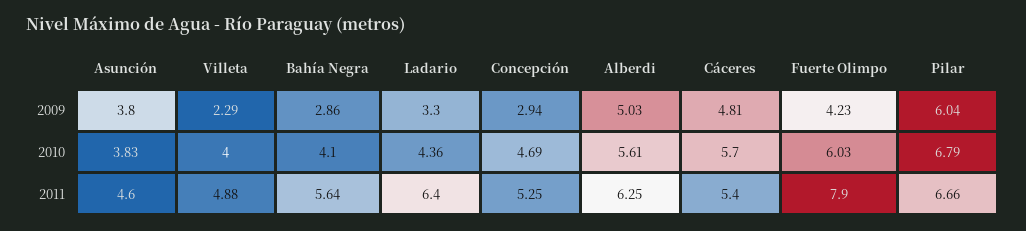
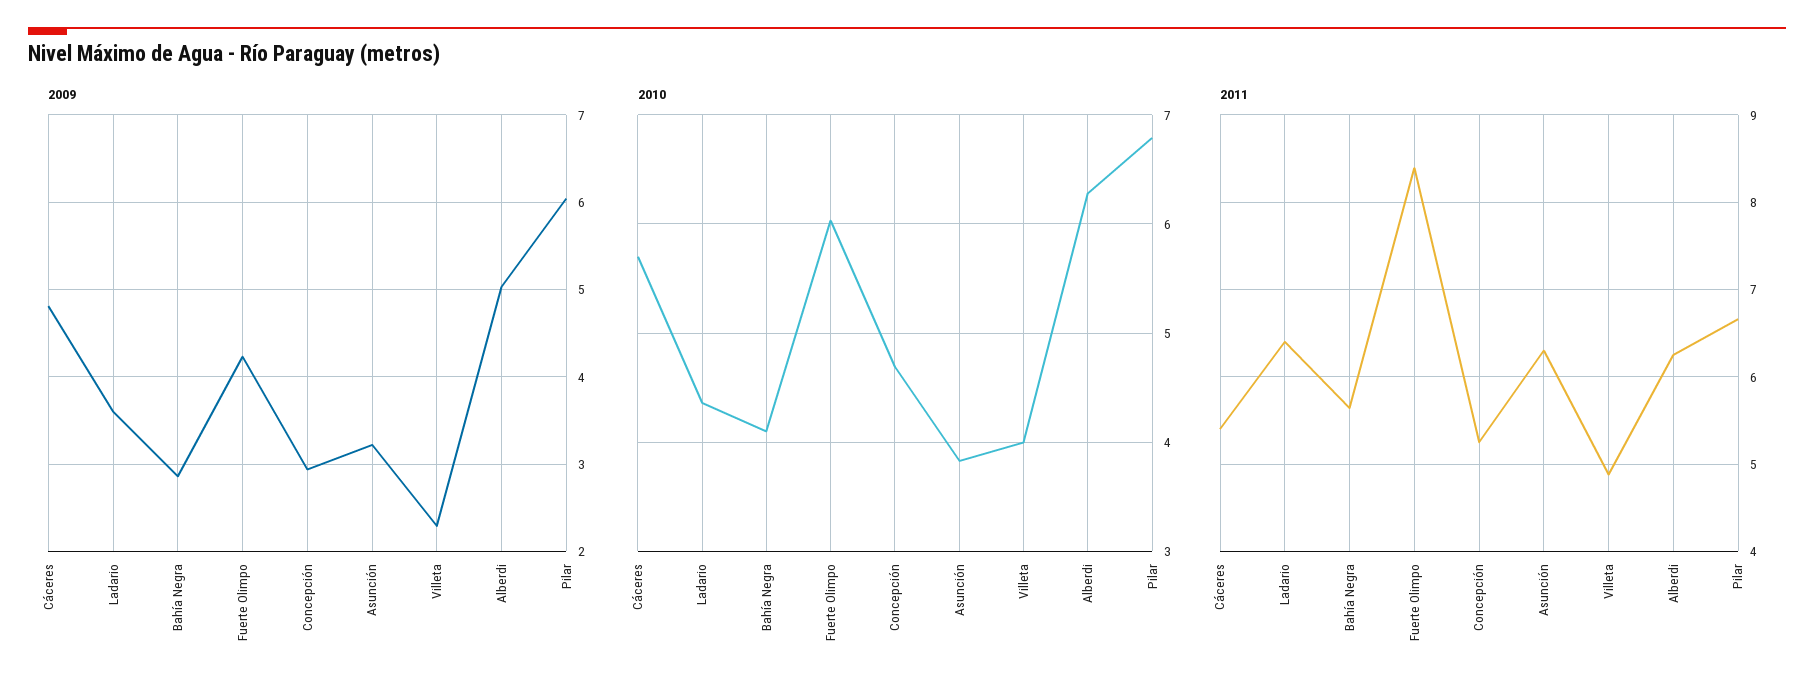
2009, Asunción: 3.8 -> 3.2
2009, Ladario: 3.3 -> 3.6
2010, Alberdi: 5.61 -> 6.3
2011, Asunción: 4.6 -> 6.3
2011, Fuerte Olimpo: 7.9 -> 8.4

